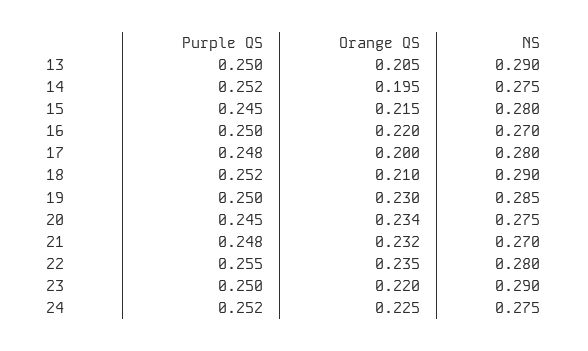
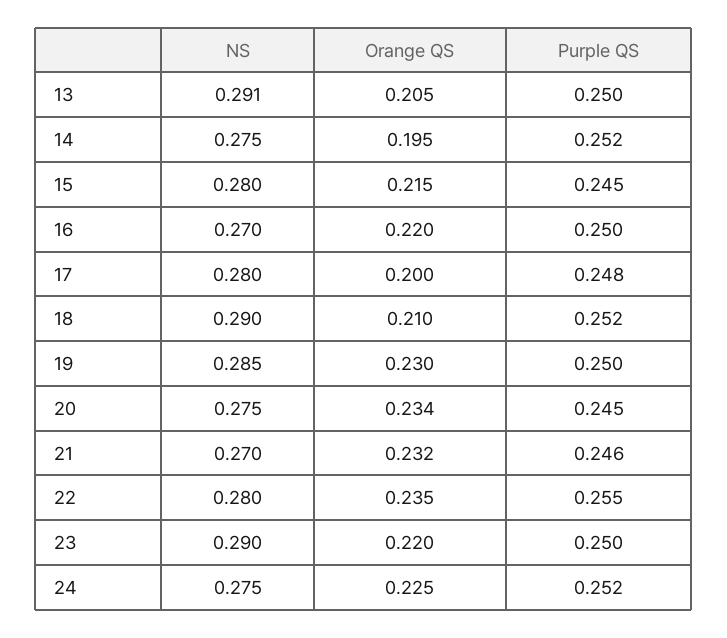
NS, 13: 0.29 -> 0.291
Purple QS, 21: 0.248 -> 0.246

